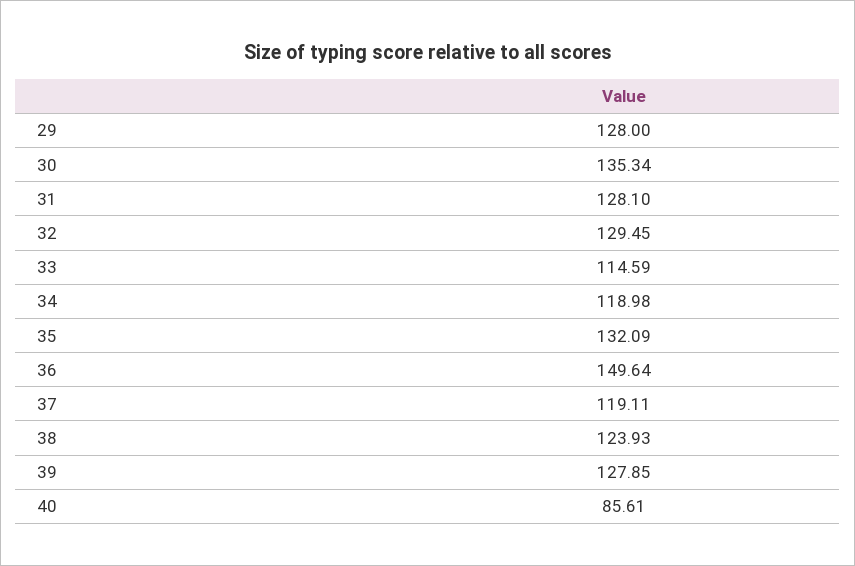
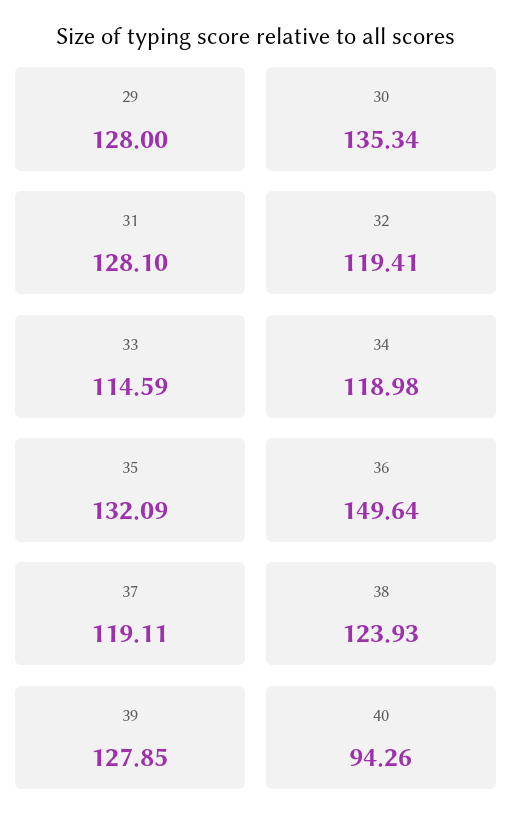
32: 129.45 -> 119.41
40: 85.61 -> 94.26

